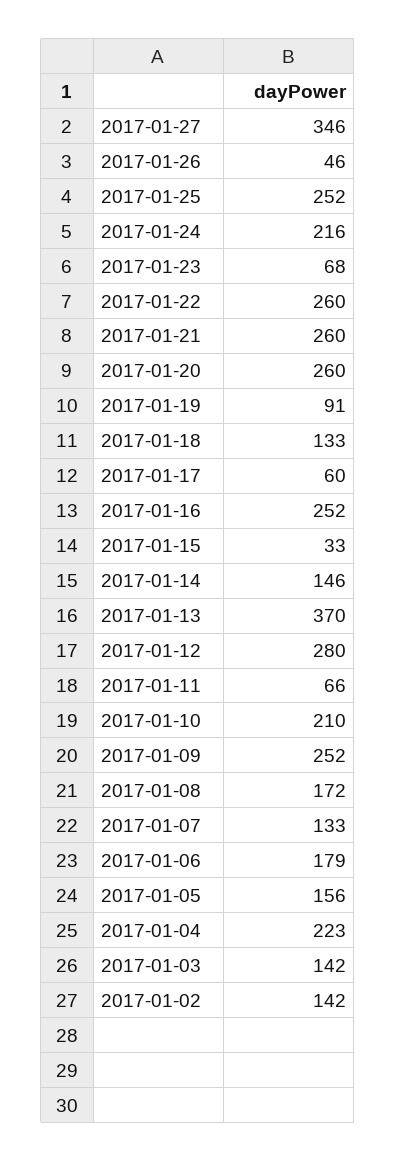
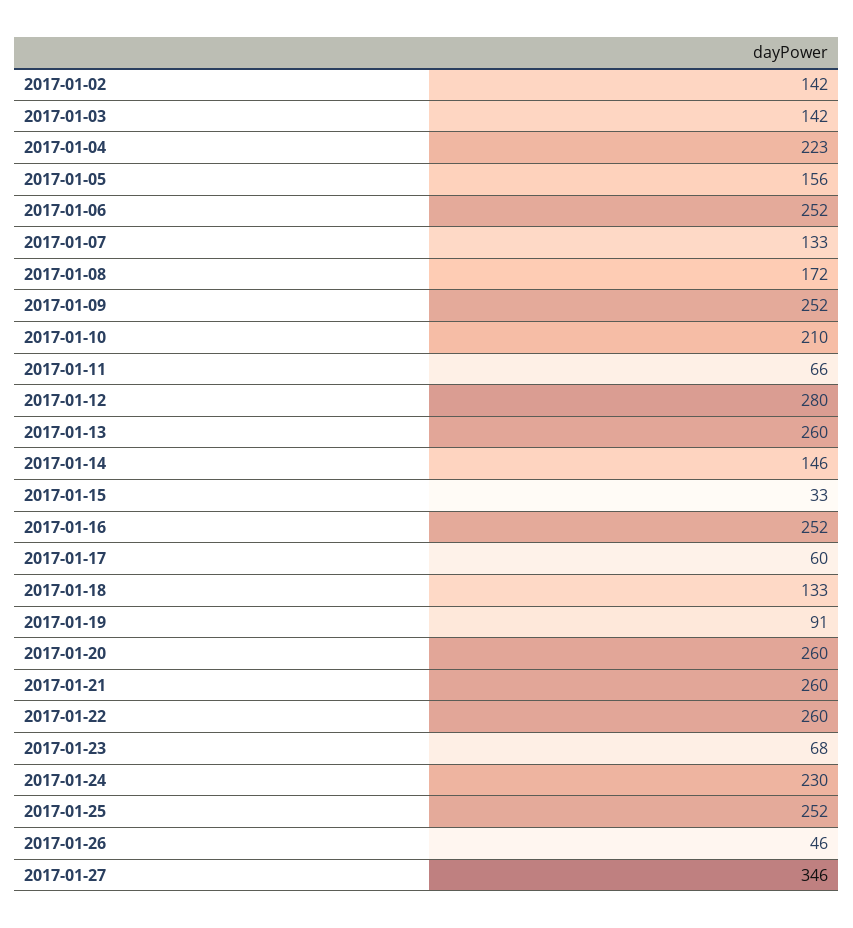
2017-01-24: 216 -> 230
2017-01-13: 370 -> 260
2017-01-06: 179 -> 252

